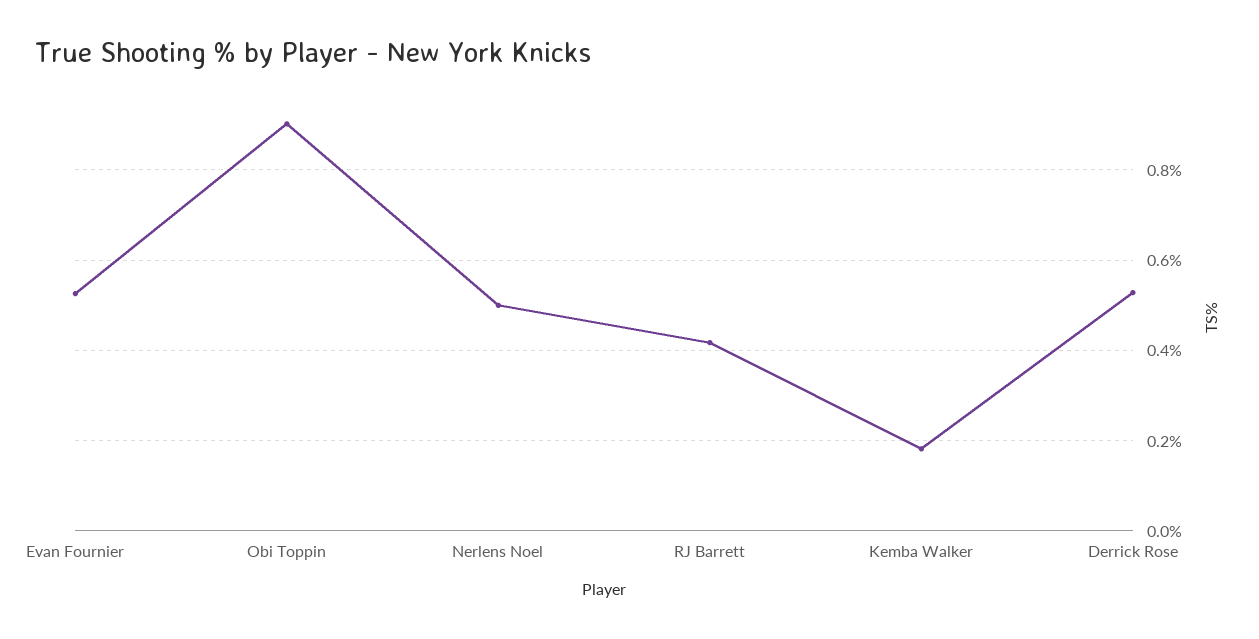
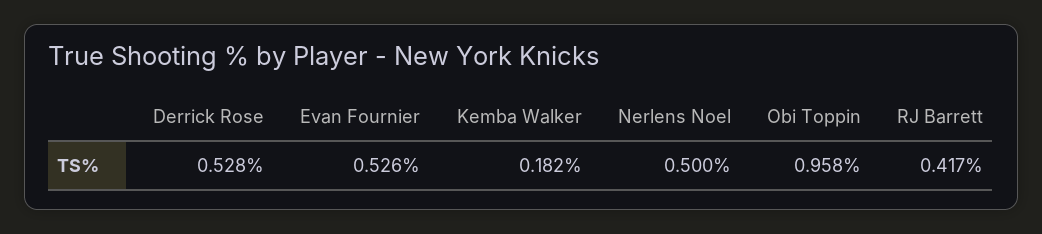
Obi Toppin: 0.9 -> 0.958

